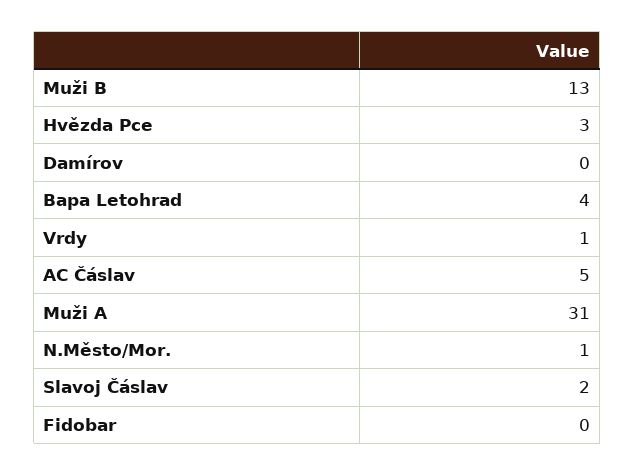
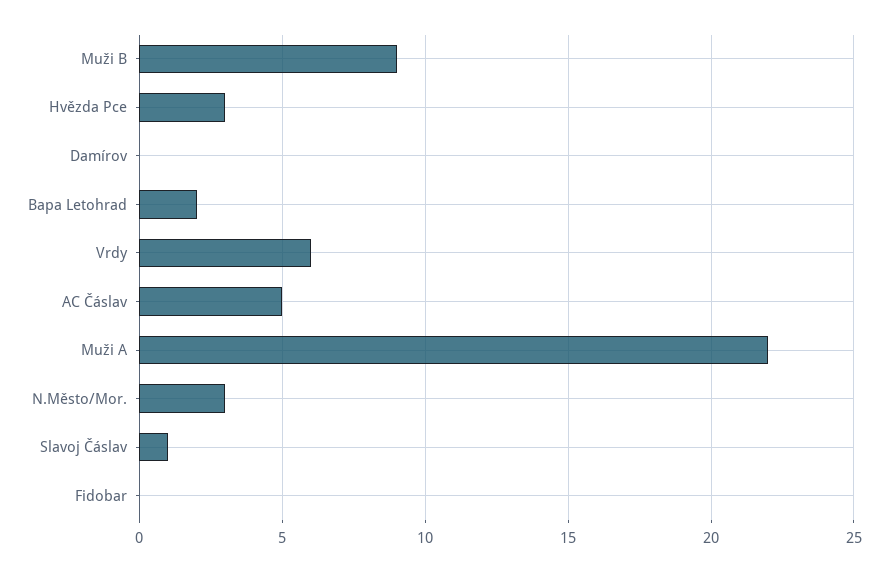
Muži B: 13 -> 9
Bapa Letohrad: 4 -> 2
Vrdy: 1 -> 6
Muži A: 31 -> 22
N.Město/Mor.: 1 -> 3
Slavoj Čáslav: 2 -> 1

